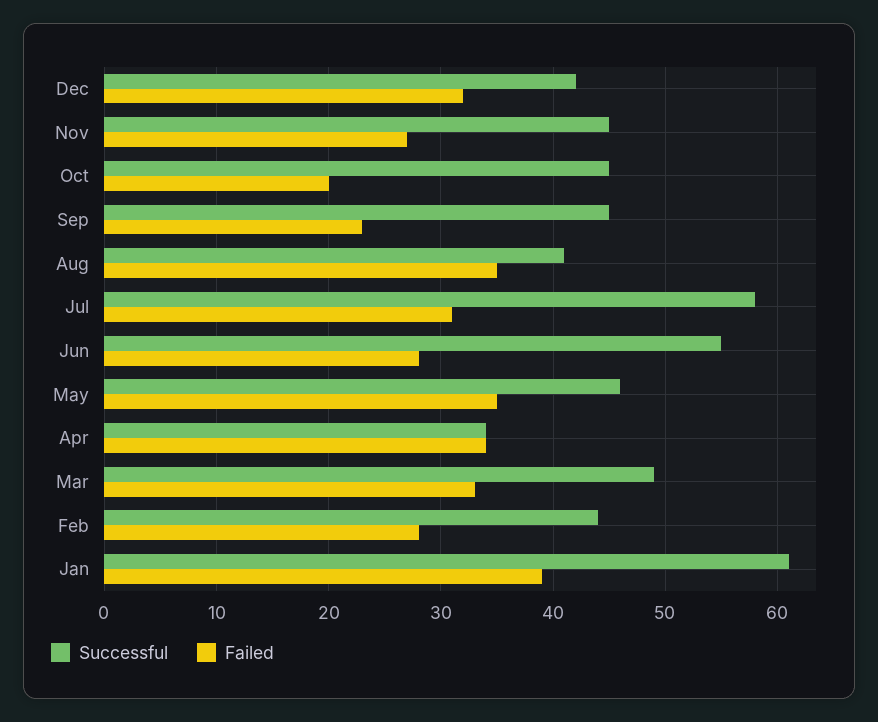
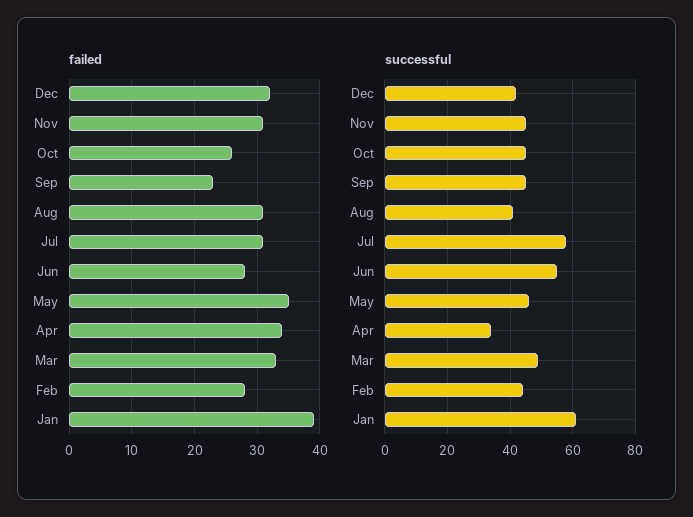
Failed, Nov: 27 -> 31
Failed, Oct: 20 -> 26
Failed, Aug: 35 -> 31

